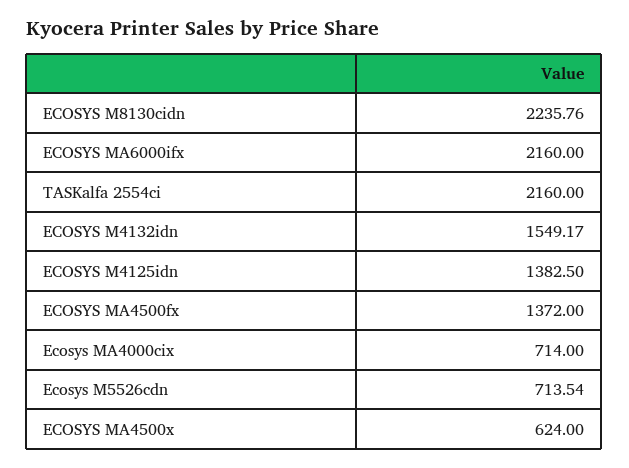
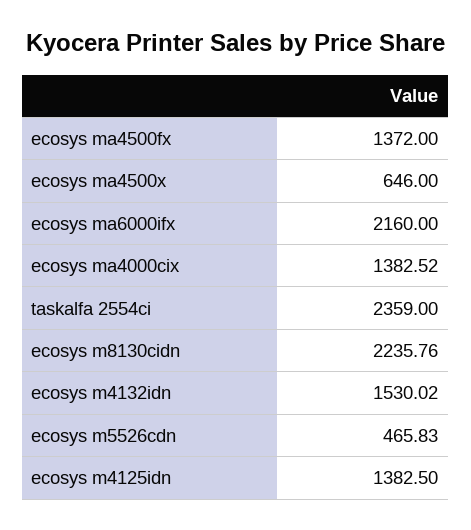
TASKalfa 2554ci: 2160 -> 2359
ECOSYS M4132idn: 1549.17 -> 1530.02
Ecosys MA4000cix: 714 -> 1382.52
Ecosys M5526cdn: 713.54 -> 465.83
ECOSYS MA4500x: 624 -> 646

